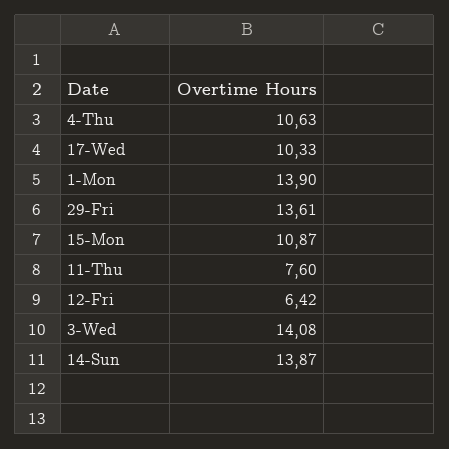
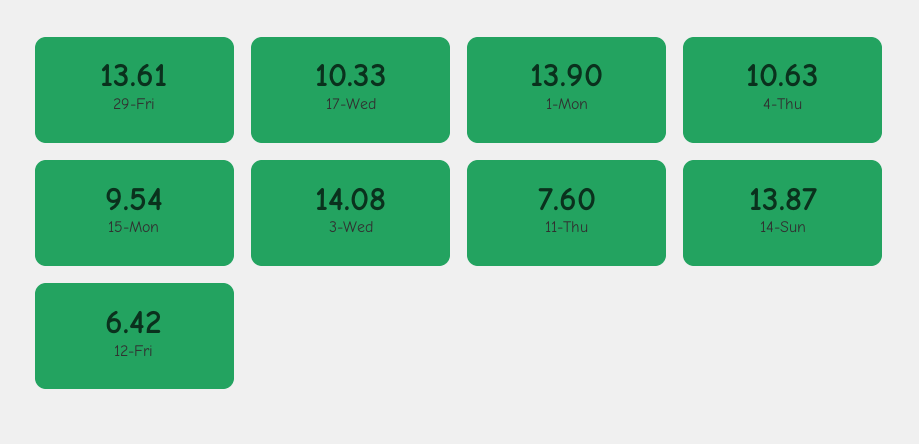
15-Mon: 10.87 -> 9.54

